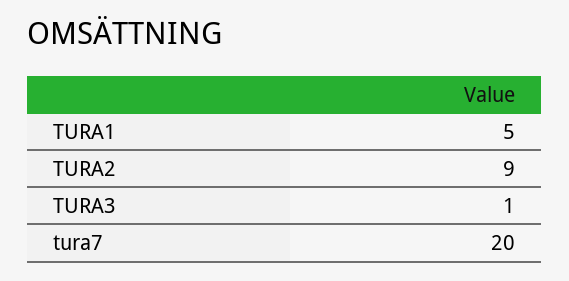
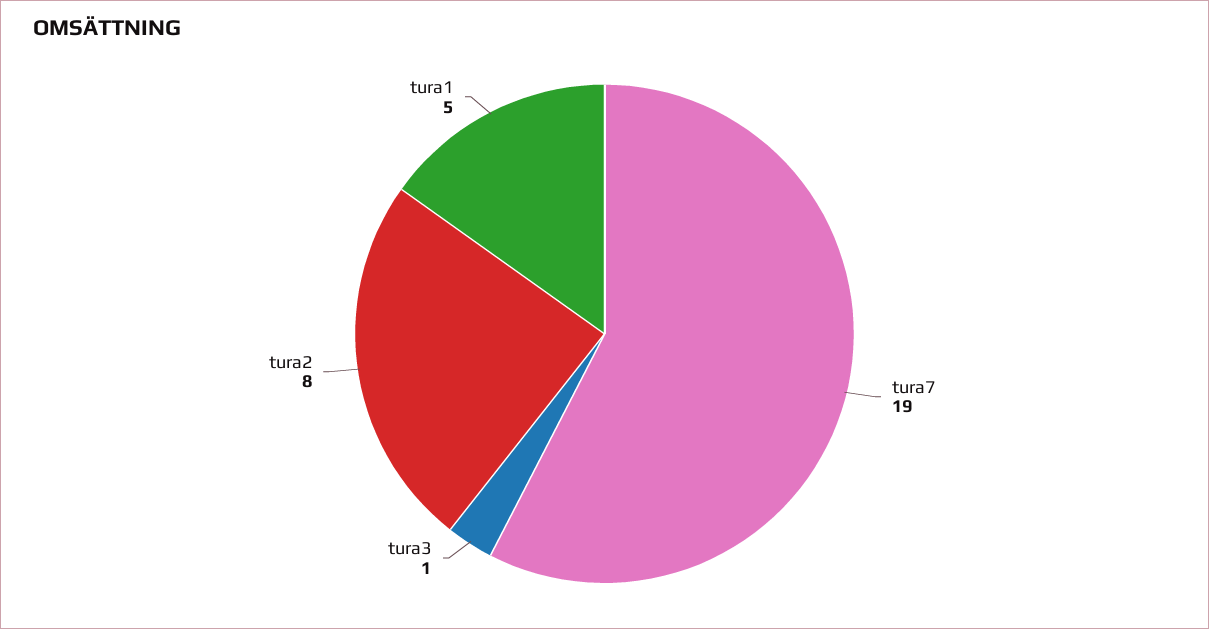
TURA2: 9 -> 8
tura7: 20 -> 19

